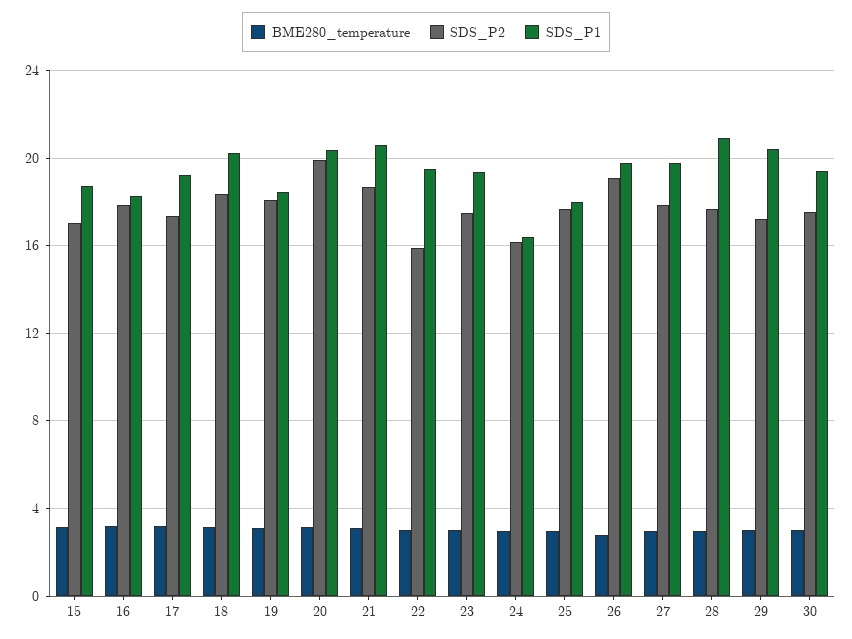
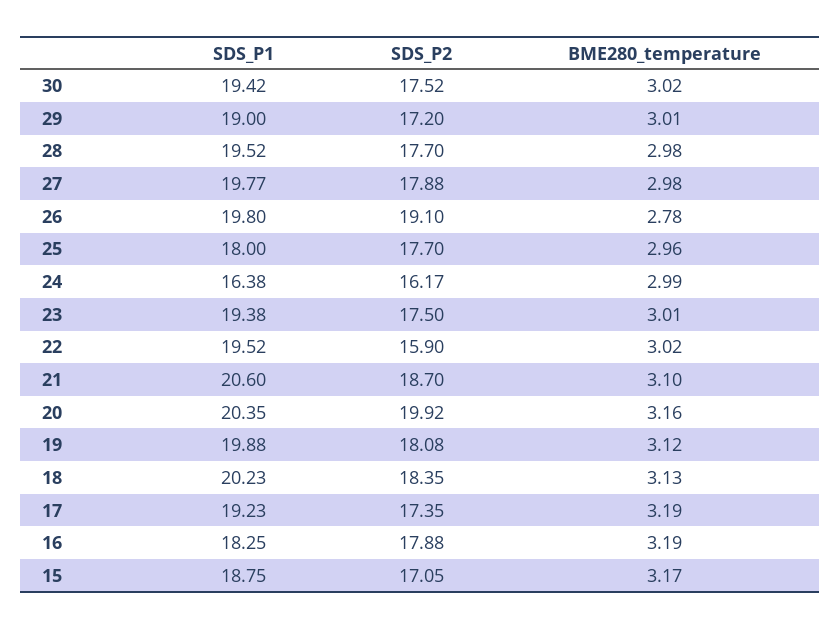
SDS_P1, 19: 18.5 -> 19.88
SDS_P1, 28: 21 -> 19.52
SDS_P1, 29: 20.5 -> 19

